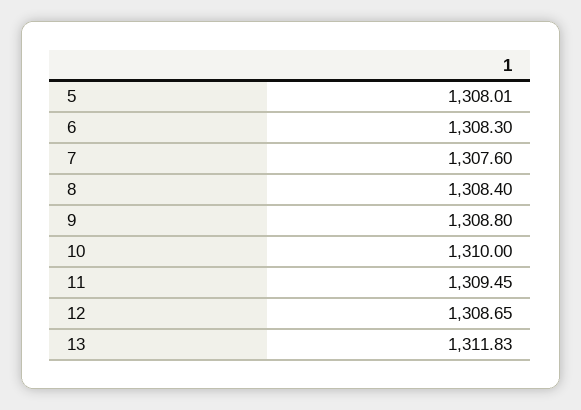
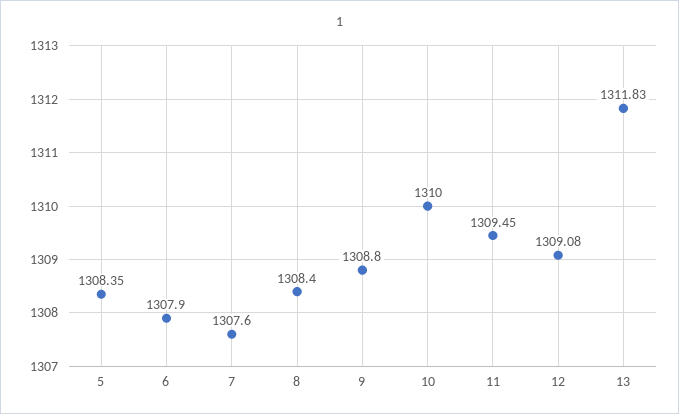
5: 1308.01 -> 1308.35
6: 1308.3 -> 1307.9
12: 1308.65 -> 1309.08

